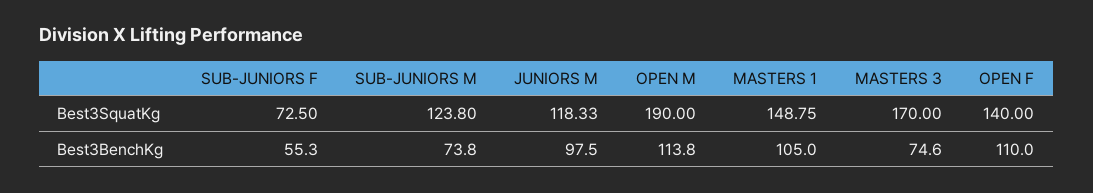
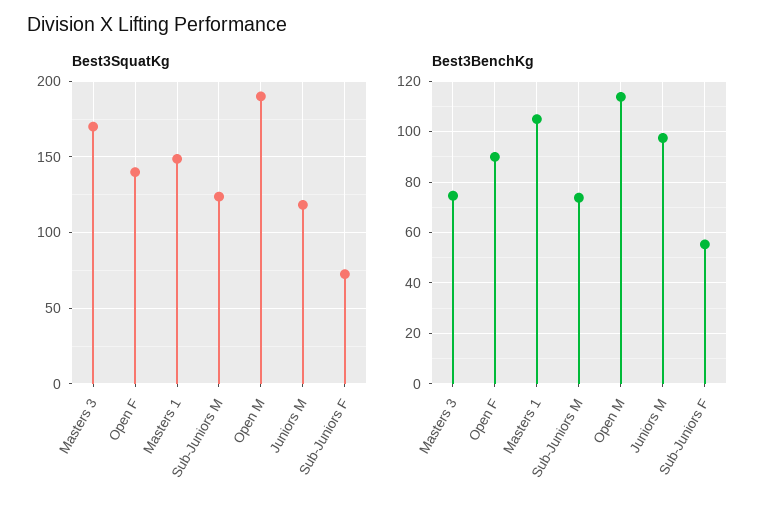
Best3BenchKg, OPEN F: 110 -> 90

